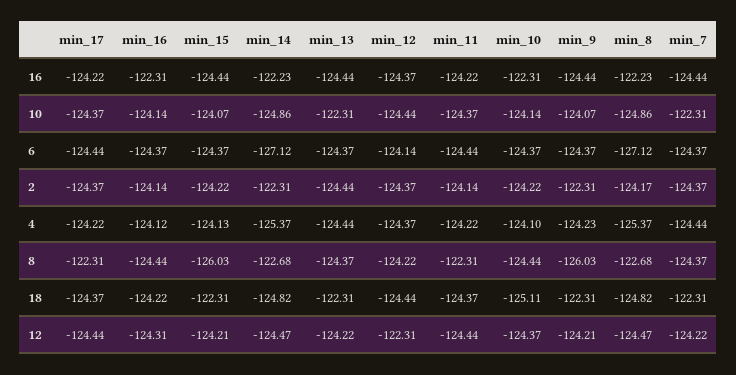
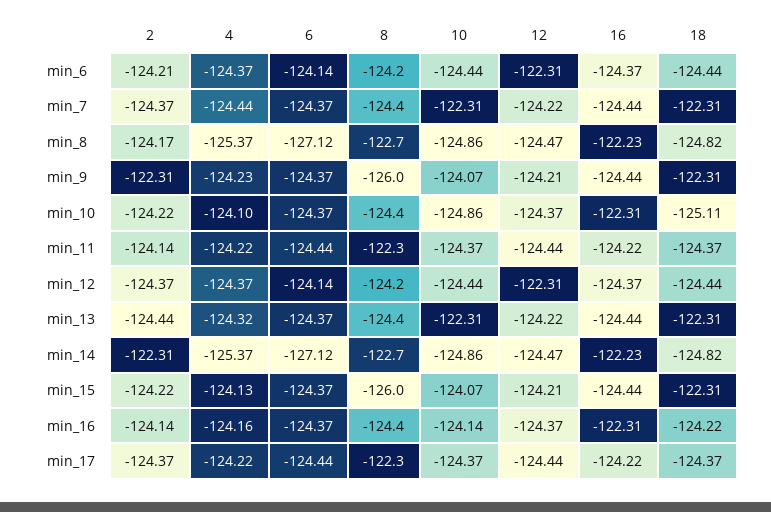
min_10, 10: -124.14 -> -124.86
min_16, 4: -124.12 -> -124.16
min_13, 4: -124.44 -> -124.32
min_16, 12: -124.31 -> -124.37
min_6, 2: none -> -124.21
min_6, 4: none -> -124.37
min_6, 6: none -> -124.14
min_6, 8: none -> -124.2
min_6, 10: none -> -124.44
min_6, 12: none -> -122.31
min_6, 16: none -> -124.37
min_6, 18: none -> -124.44

